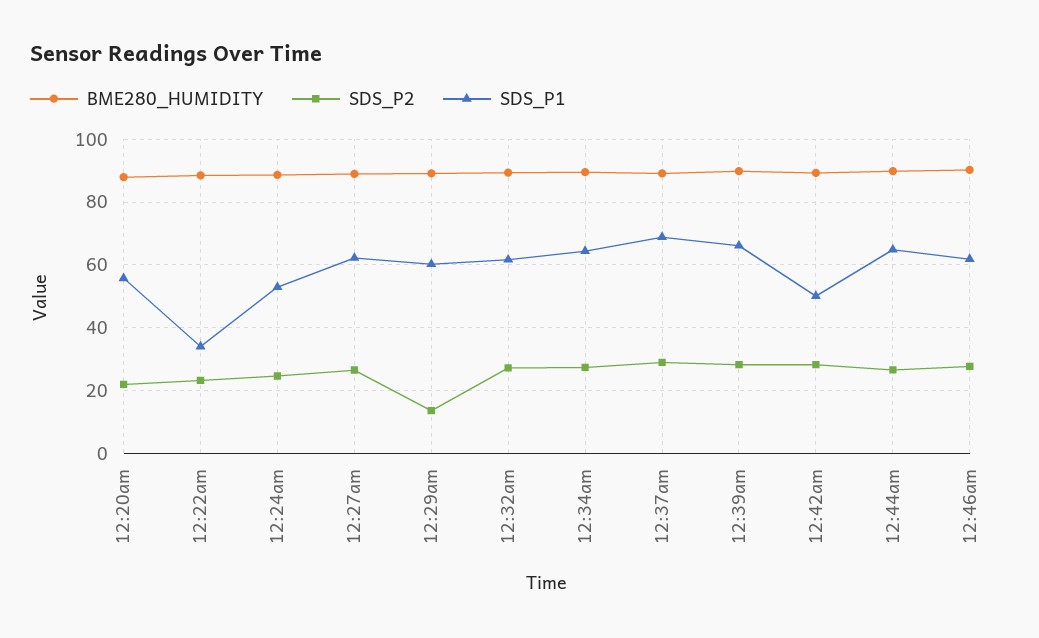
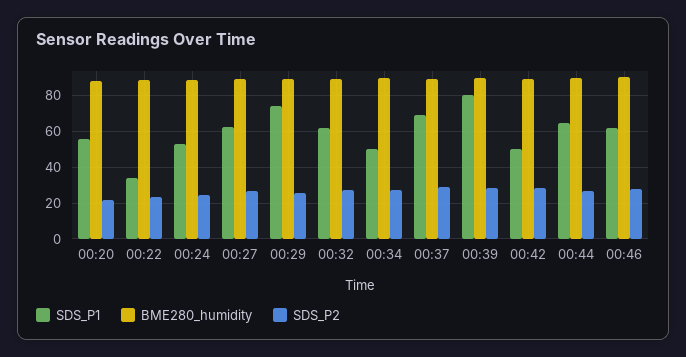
SDS_P2, 12:29am: 14 -> 25
SDS_P1, 12:29am: 60 -> 75
SDS_P1, 12:34am: 64 -> 50
SDS_P1, 12:39am: 66 -> 80

